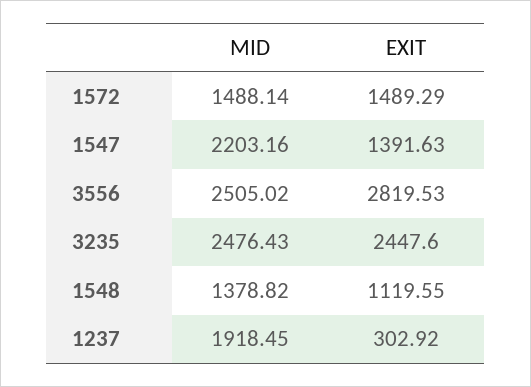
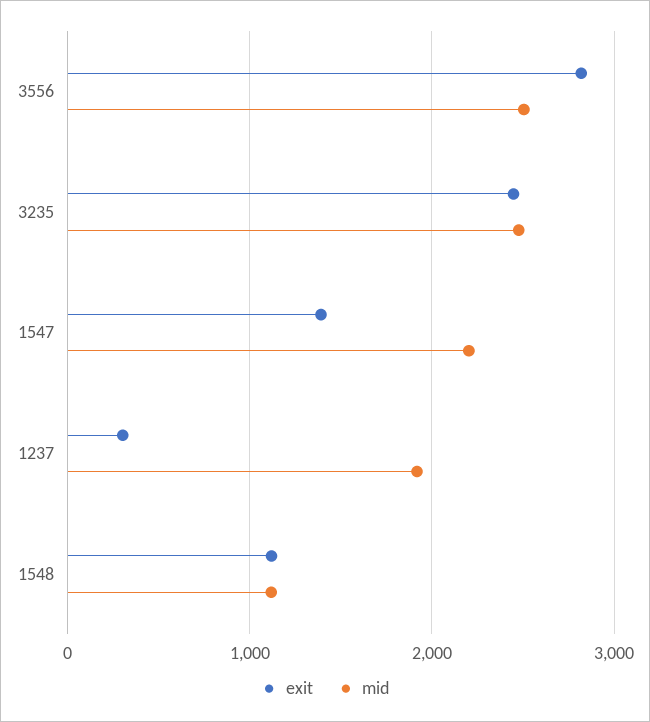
MID, 1572: 1488.14 -> none
EXIT, 1572: 1489.29 -> none
MID, 1548: 1378.82 -> 1100

